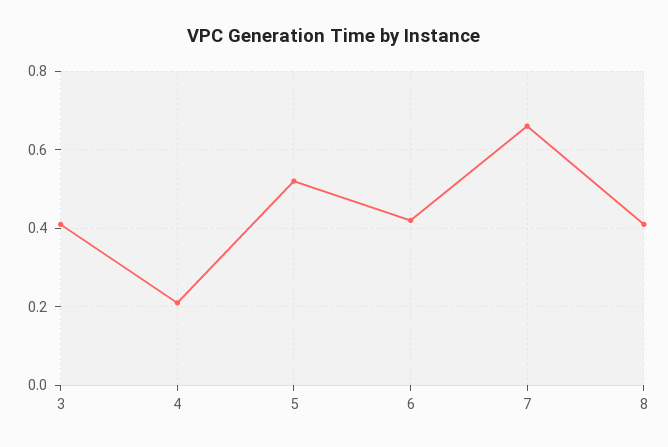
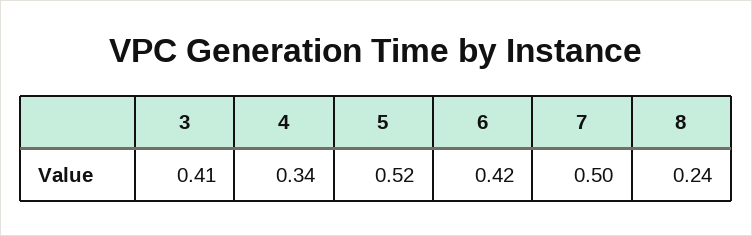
4: 0.2 -> 0.34
7: 0.65 -> 0.5
8: 0.4 -> 0.24

